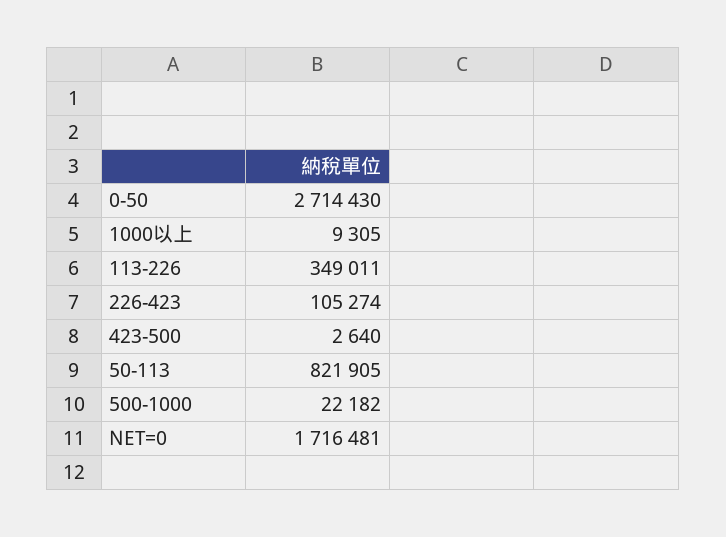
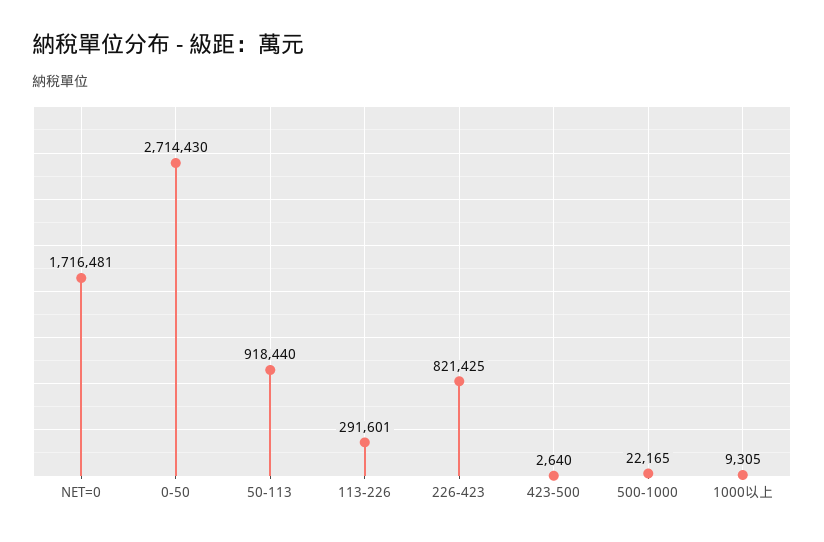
113-226: 349011 -> 291601
226-423: 105274 -> 821425
50-113: 821905 -> 918440
500-1000: 22182 -> 22165

